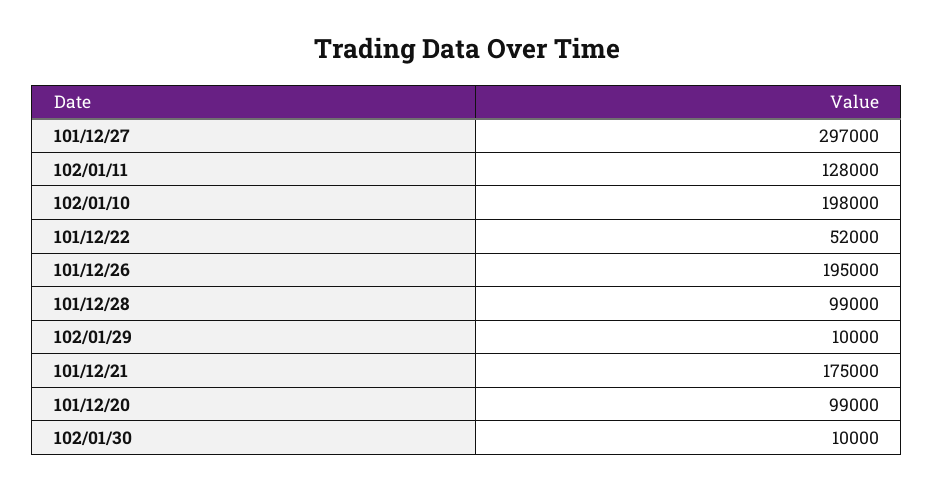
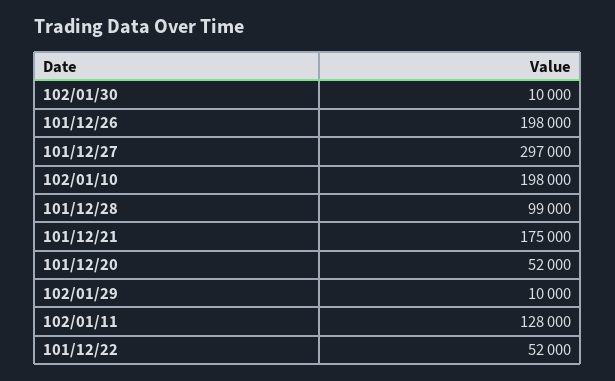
101/12/26: 195000 -> 198000
101/12/20: 99000 -> 52000

